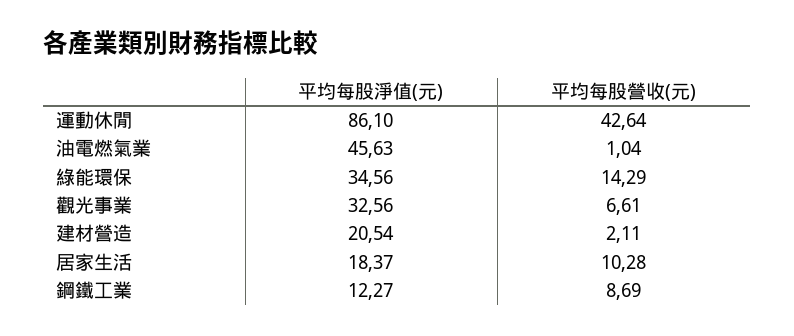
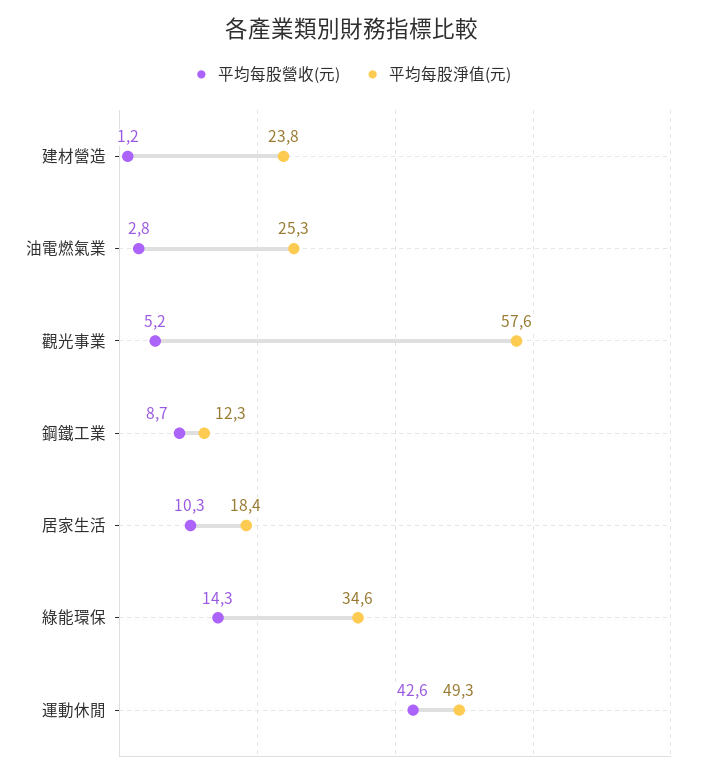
平均每股淨值(元), 運動休閒: 86.1 -> 49.3
平均每股淨值(元), 油電燃氣業: 45.63 -> 25.3
平均每股營收(元), 油電燃氣業: 1.04 -> 2.8
平均每股淨值(元), 觀光事業: 32.56 -> 57.6
平均每股營收(元), 觀光事業: 6.61 -> 5.2
平均每股淨值(元), 建材營造: 20.54 -> 23.8
平均每股營收(元), 建材營造: 2.11 -> 1.2

